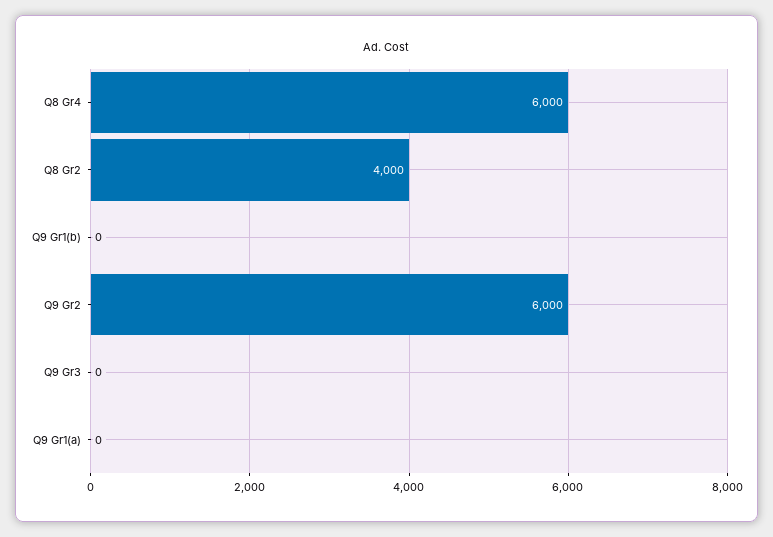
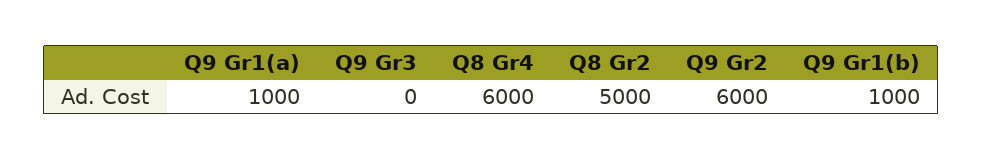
Q8 Gr2: 4000 -> 5000
Q9 Gr1(b): 0 -> 1000
Q9 Gr1(a): 0 -> 1000

